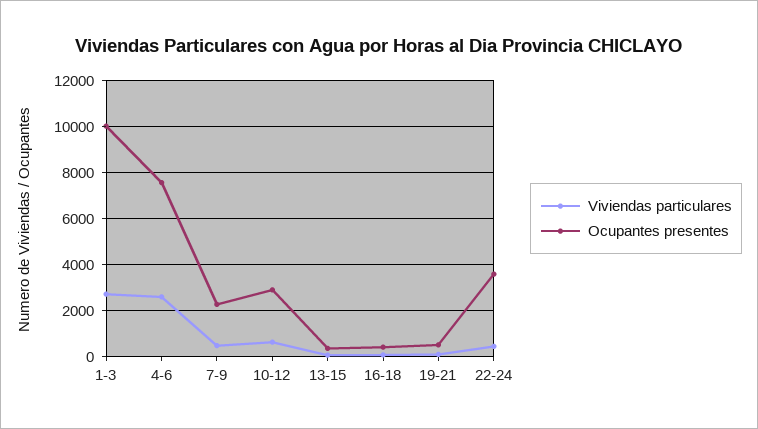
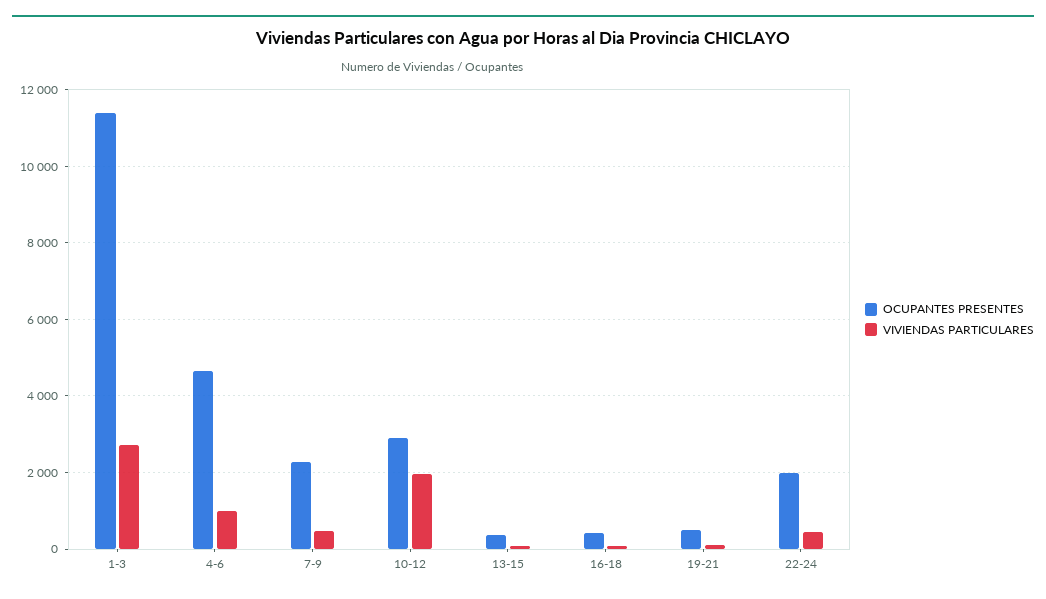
Ocupantes presentes, 1-3: 10000 -> 11400
Viviendas particulares, 4-6: 2500 -> 1000
Ocupantes presentes, 4-6: 7500 -> 4600
Viviendas particulares, 10-12: 500 -> 2000
Ocupantes presentes, 22-24: 3500 -> 2000

